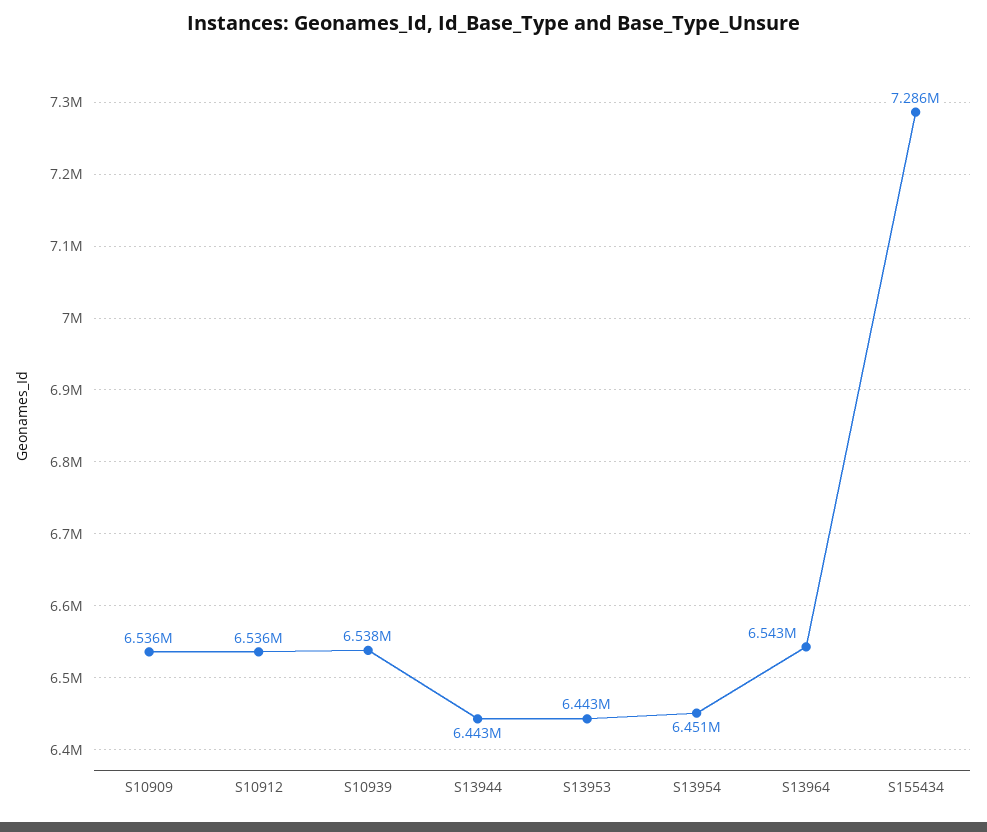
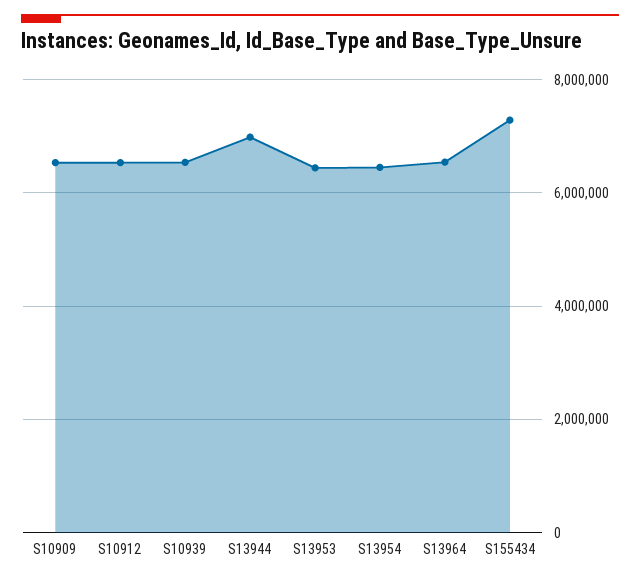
S13944: 6443000 -> 7000000

